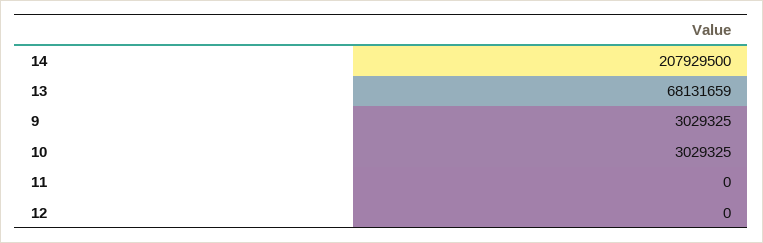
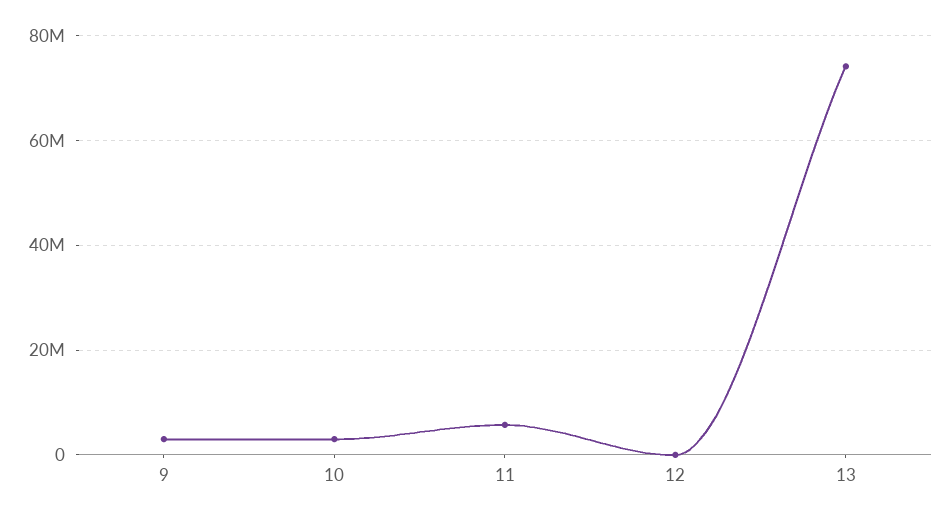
14: 207929500 -> none
13: 68131659 -> 74000000
11: 0 -> 6000000

